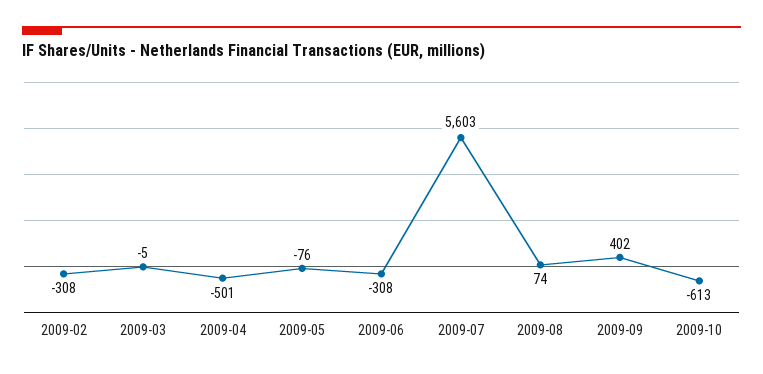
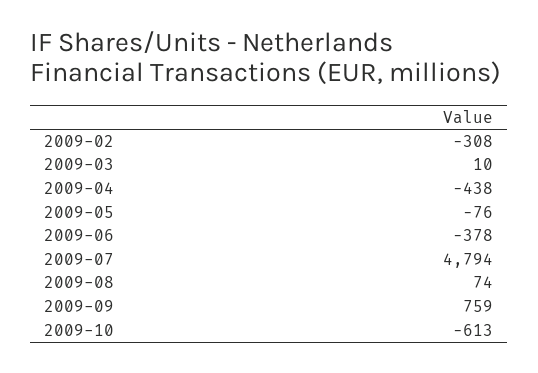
2009-03: -5 -> 10
2009-04: -501 -> -438
2009-06: -308 -> -378
2009-07: 5603 -> 4794
2009-09: 402 -> 759

